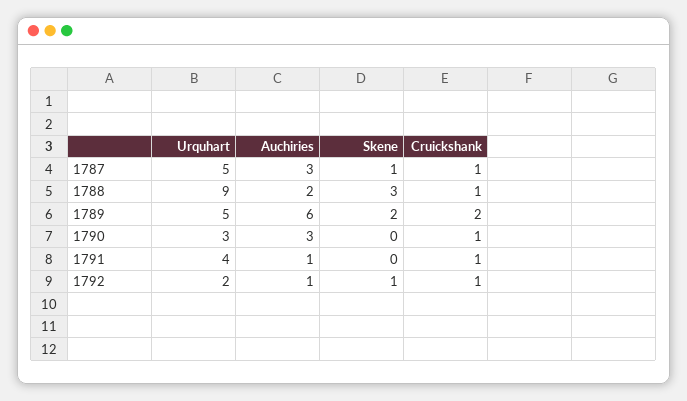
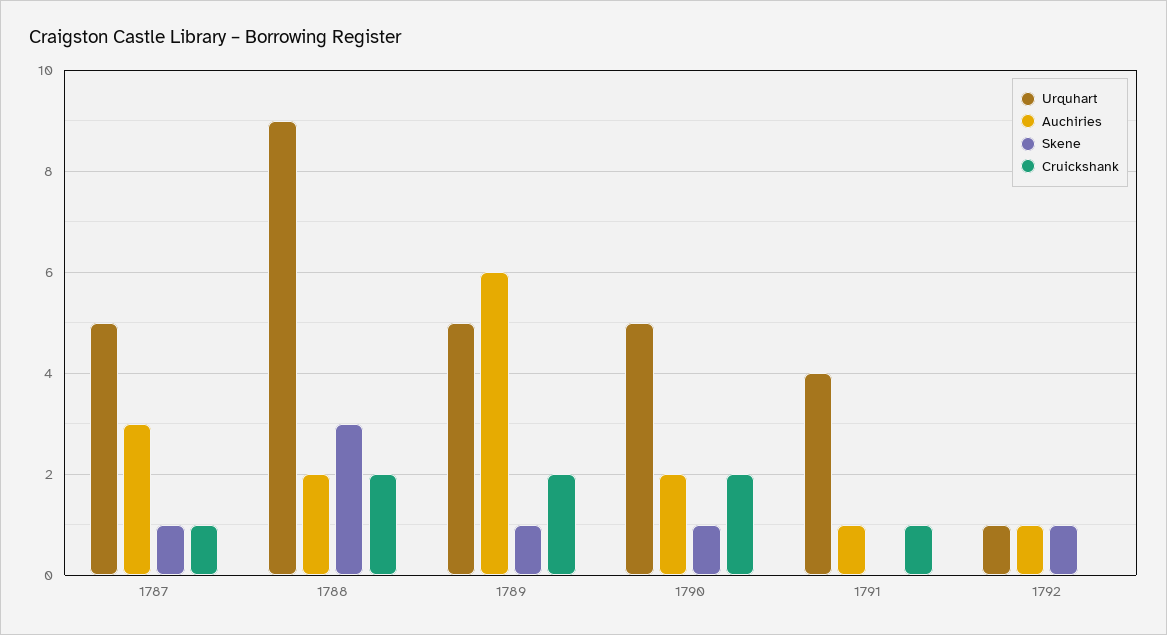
Cruickshank, 1788: 1 -> 2
Skene, 1789: 2 -> 1
Urquhart, 1790: 3 -> 5
Auchiries, 1790: 3 -> 2
Skene, 1790: 0 -> 1
Cruickshank, 1790: 1 -> 2
Urquhart, 1792: 2 -> 1
Cruickshank, 1792: 1 -> 0

